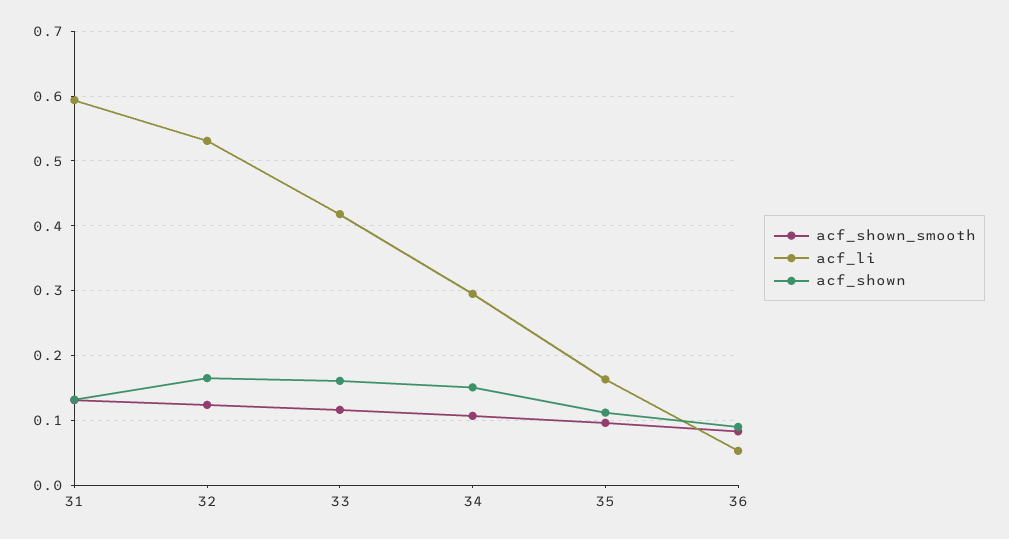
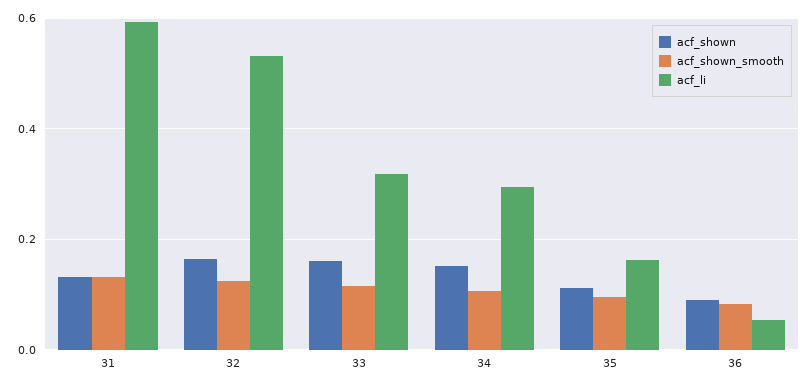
acf_li, 33: 0.42 -> 0.32

